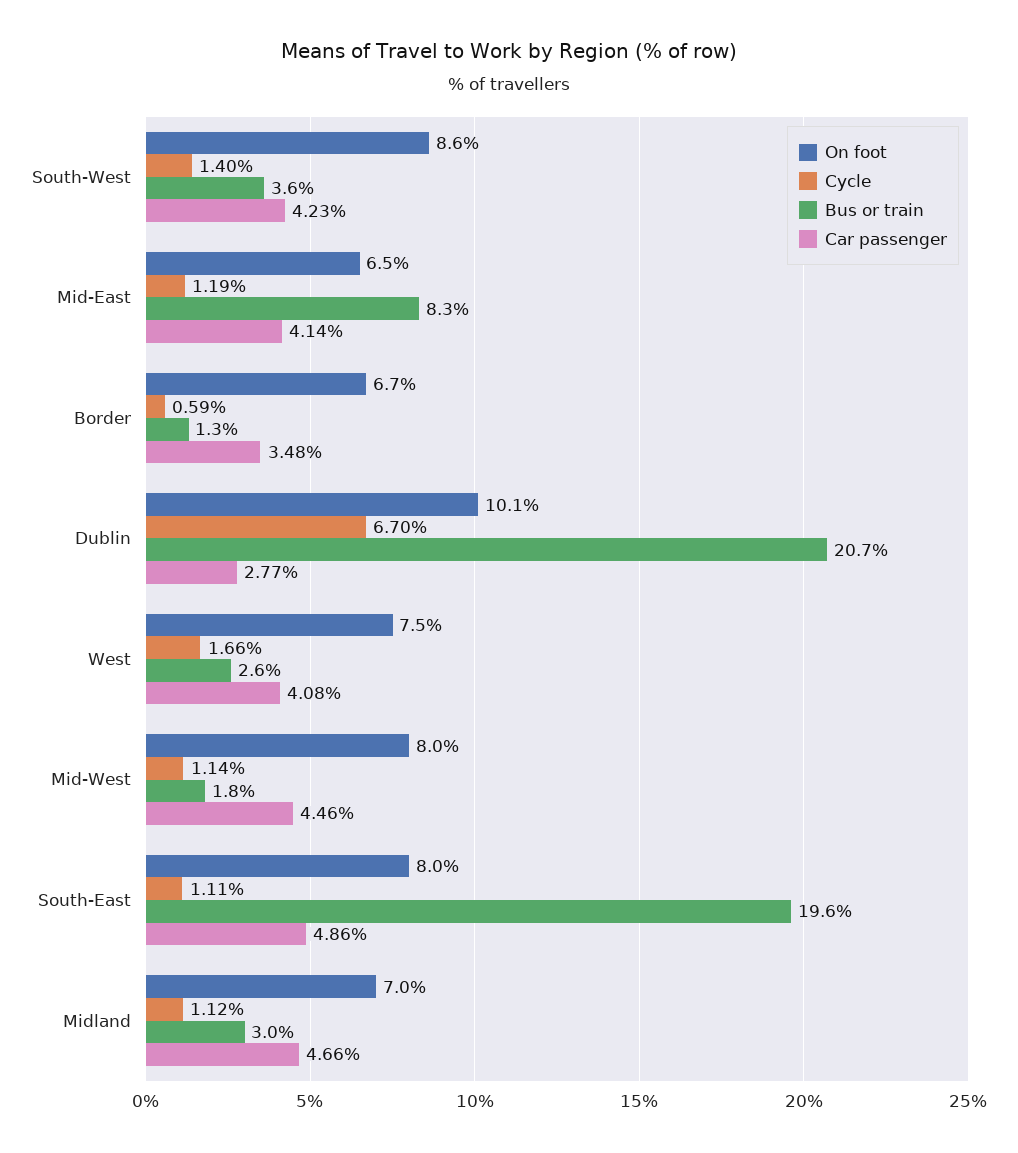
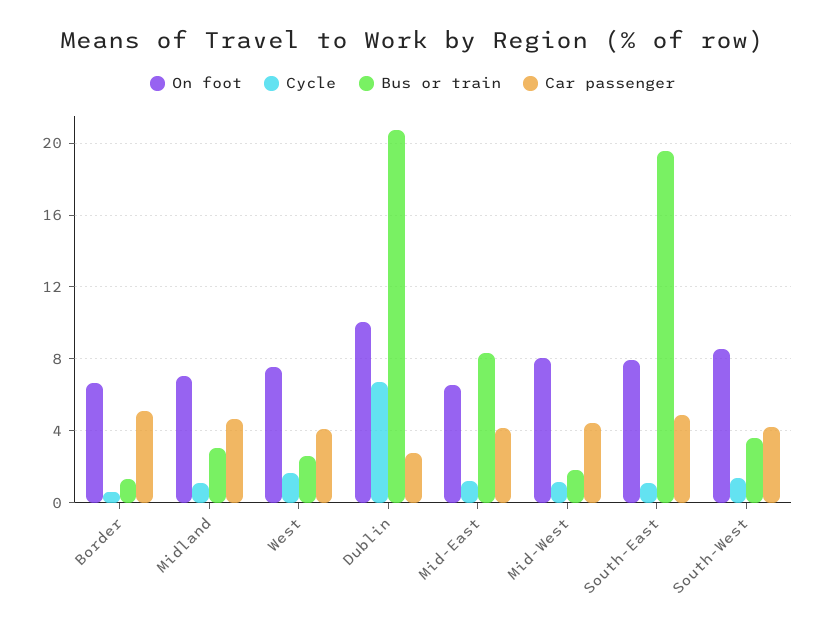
Car passenger, Border: 3.48 -> 5

